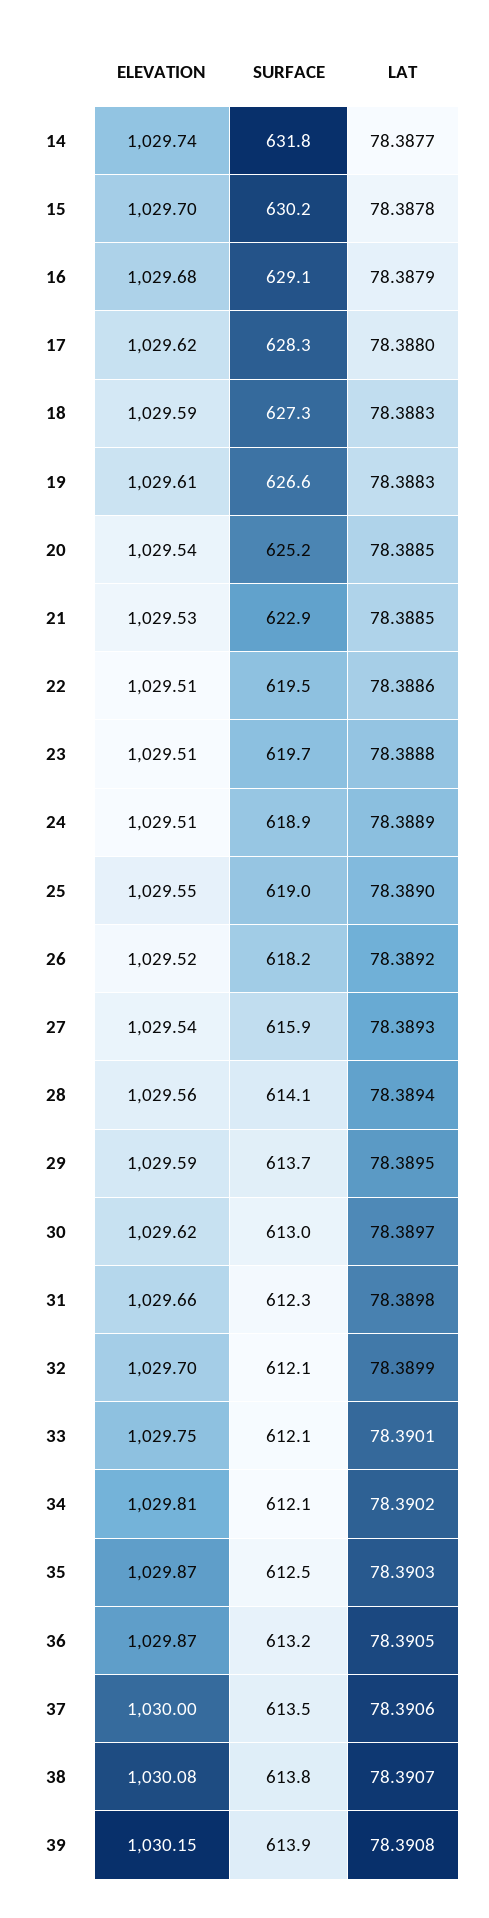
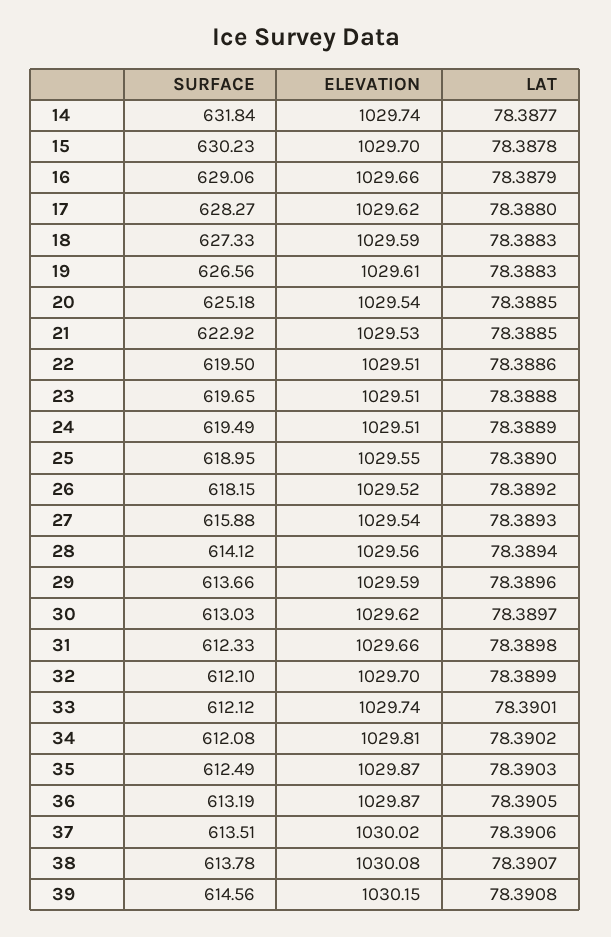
ELEVATION, 16: 1029.68 -> 1029.66
SURFACE, 24: 618.9 -> 619.49
LAT, 29: 78.3895 -> 78.3896
ELEVATION, 33: 1029.75 -> 1029.74
ELEVATION, 37: 1030 -> 1030.02
SURFACE, 39: 613.9 -> 614.56

